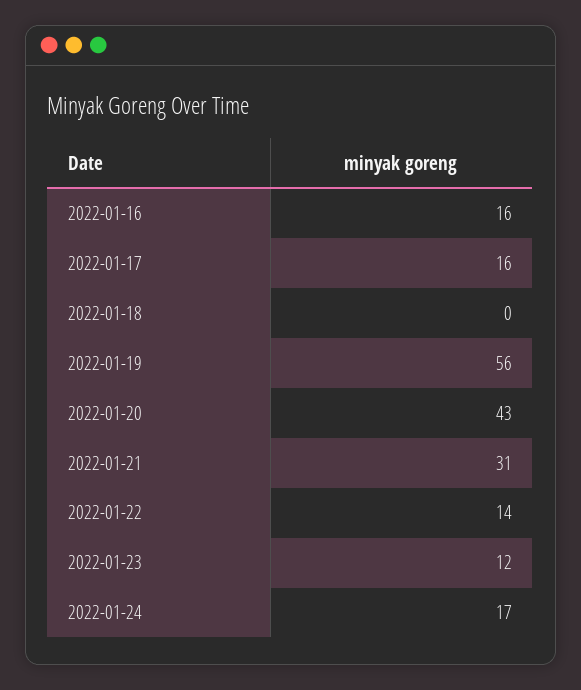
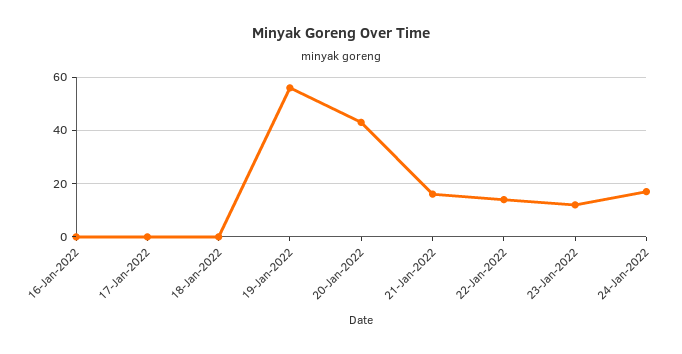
2022-01-16: 16 -> 0
2022-01-17: 16 -> 0
2022-01-21: 31 -> 15

